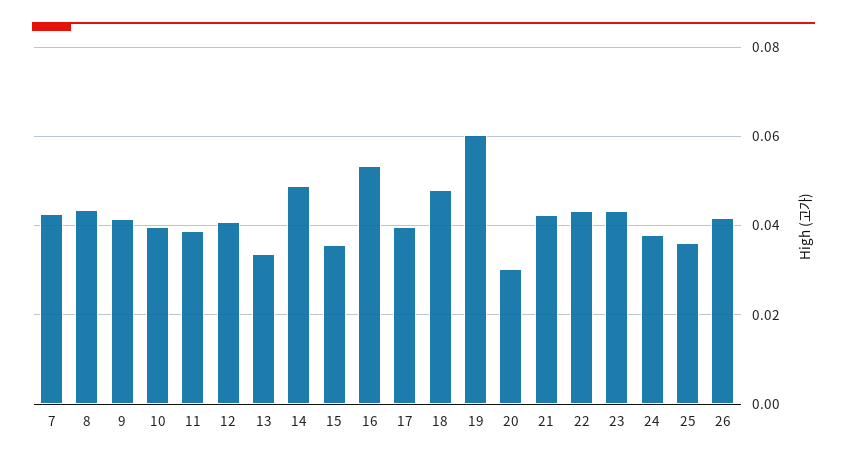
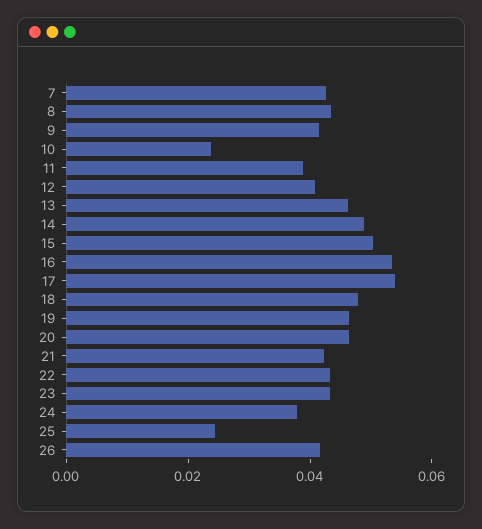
10: 0.04 -> 0.025
13: 0.034 -> 0.045
15: 0.036 -> 0.05
17: 0.04 -> 0.055
19: 0.06 -> 0.045
20: 0.03 -> 0.045
25: 0.036 -> 0.025

